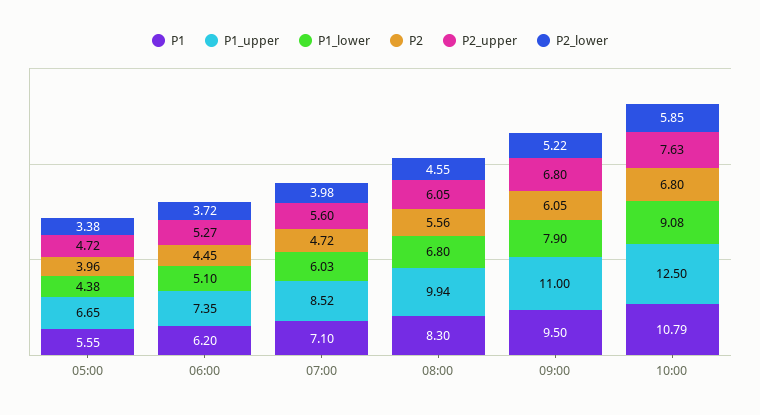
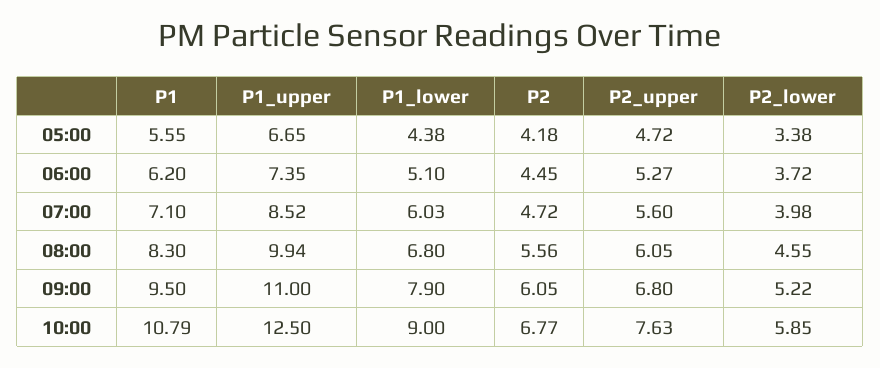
P2, 05:00: 3.96 -> 4.18
P1_lower, 10:00: 9.08 -> 9
P2, 10:00: 6.8 -> 6.77

